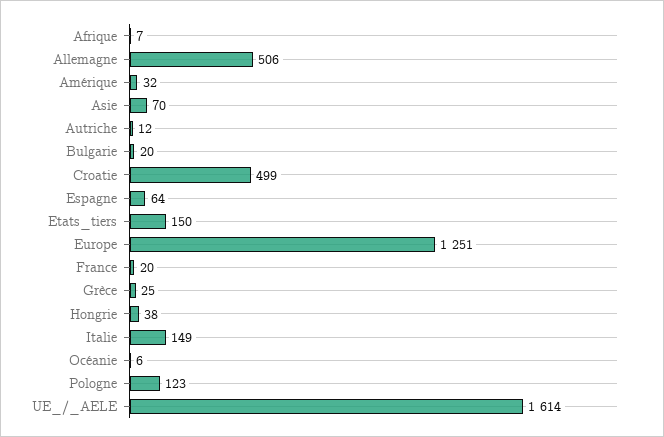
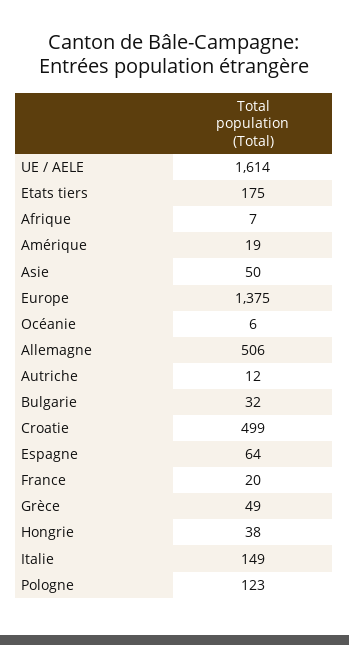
Amérique: 32 -> 19
Asie: 70 -> 50
Bulgarie: 20 -> 32
Etats_tiers: 150 -> 175
Europe: 1251 -> 1375
Grèce: 25 -> 49

